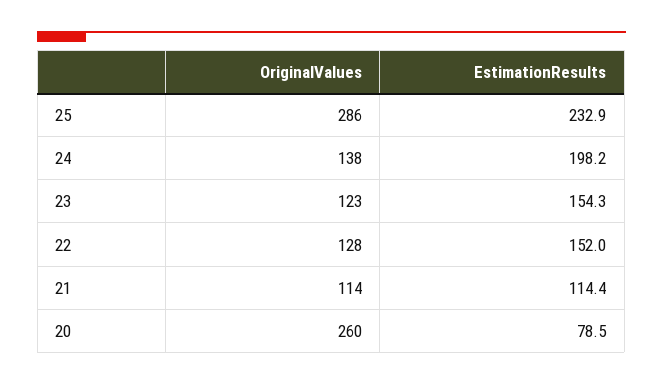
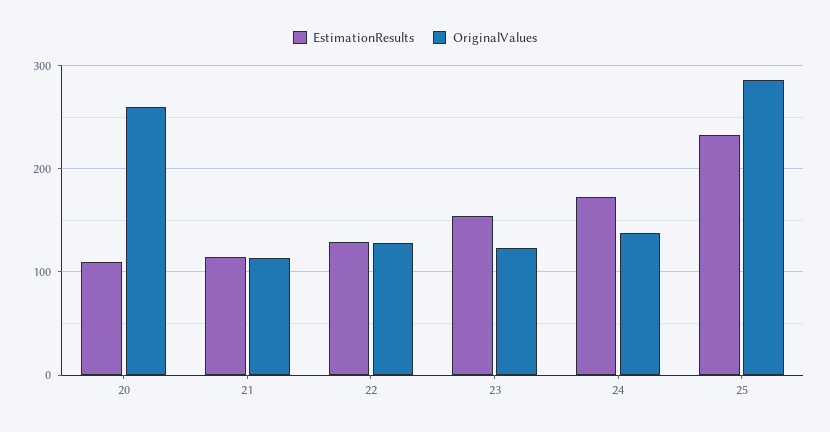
EstimationResults, 24: 198.2 -> 170
EstimationResults, 22: 152 -> 130
EstimationResults, 20: 78.5 -> 110

